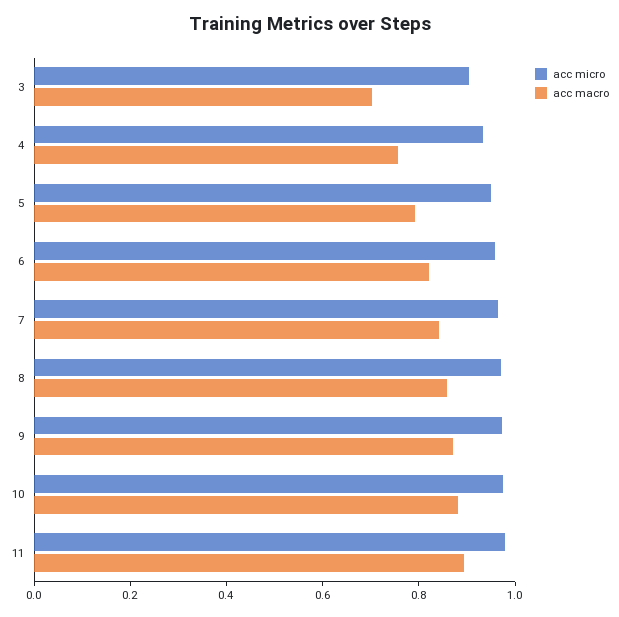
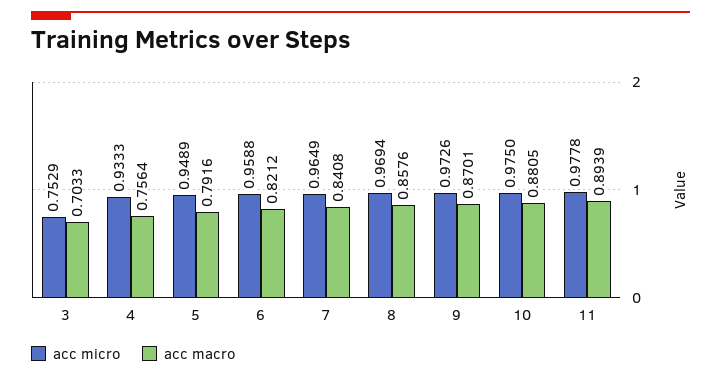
acc micro, 3: 0.9 -> 0.7529

